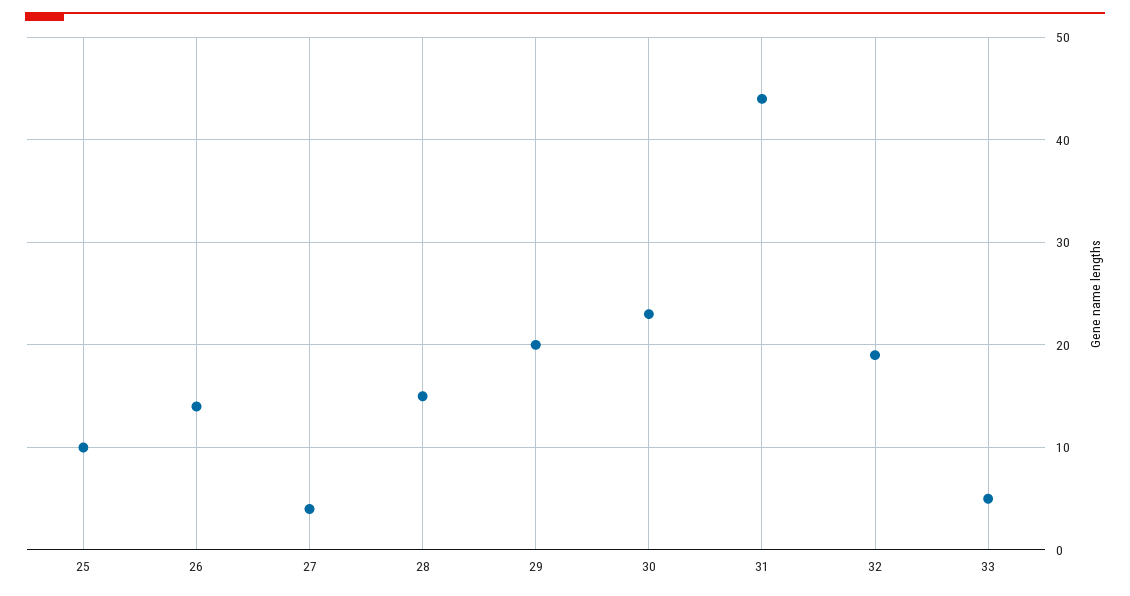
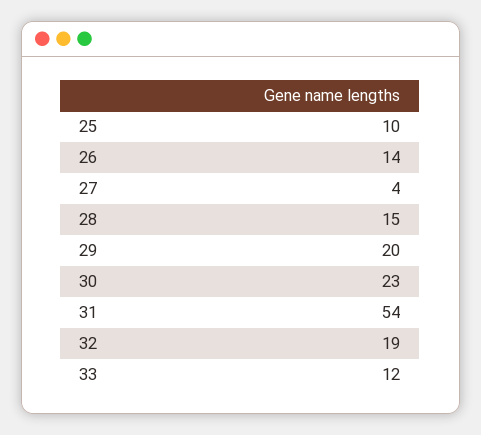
31: 44 -> 54
33: 5 -> 12

